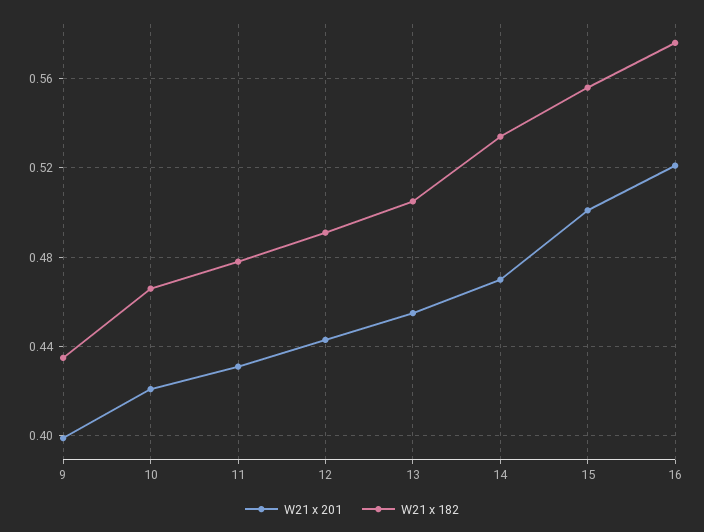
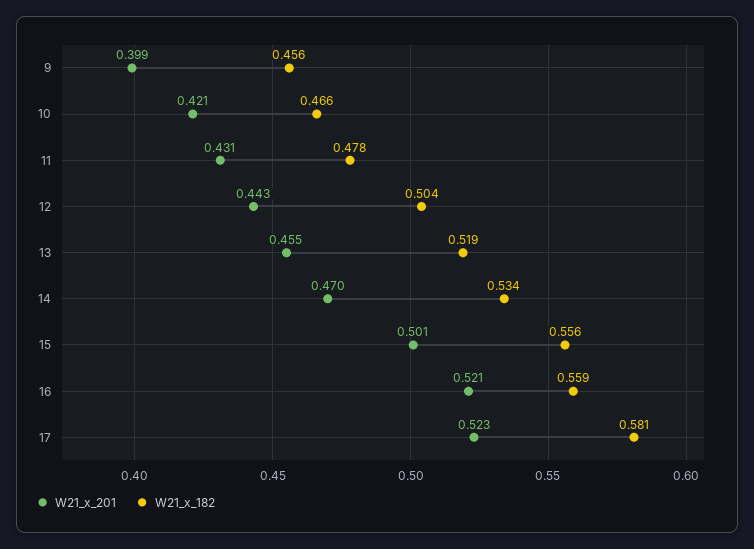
W21 x 182, 9: 0.435 -> 0.456
W21 x 182, 12: 0.49 -> 0.504
W21 x 182, 13: 0.505 -> 0.519
W21 x 182, 16: 0.575 -> 0.559
W21 x 201, 17: none -> 0.523
W21 x 182, 17: none -> 0.581

